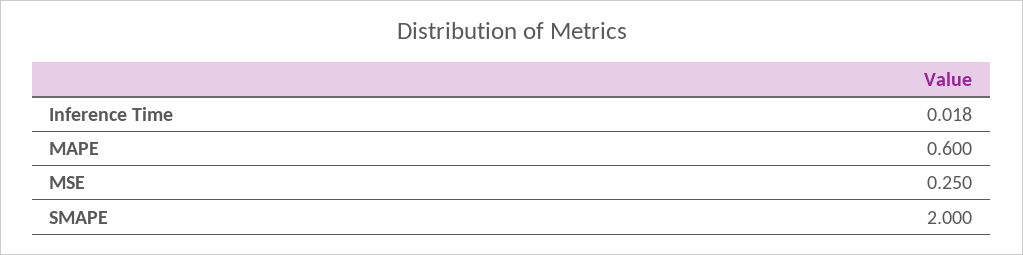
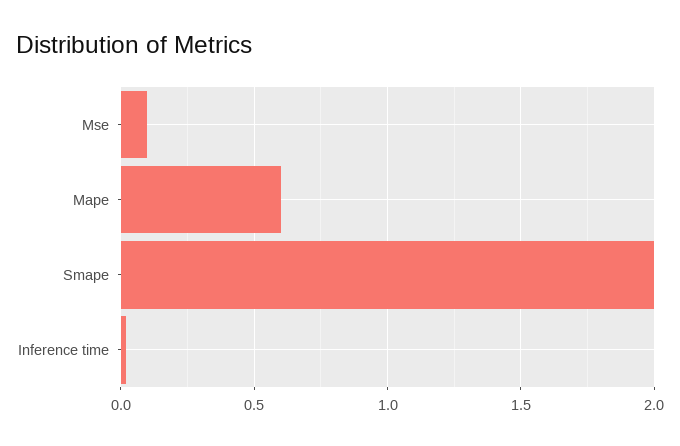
MSE: 0.25 -> 0.1

